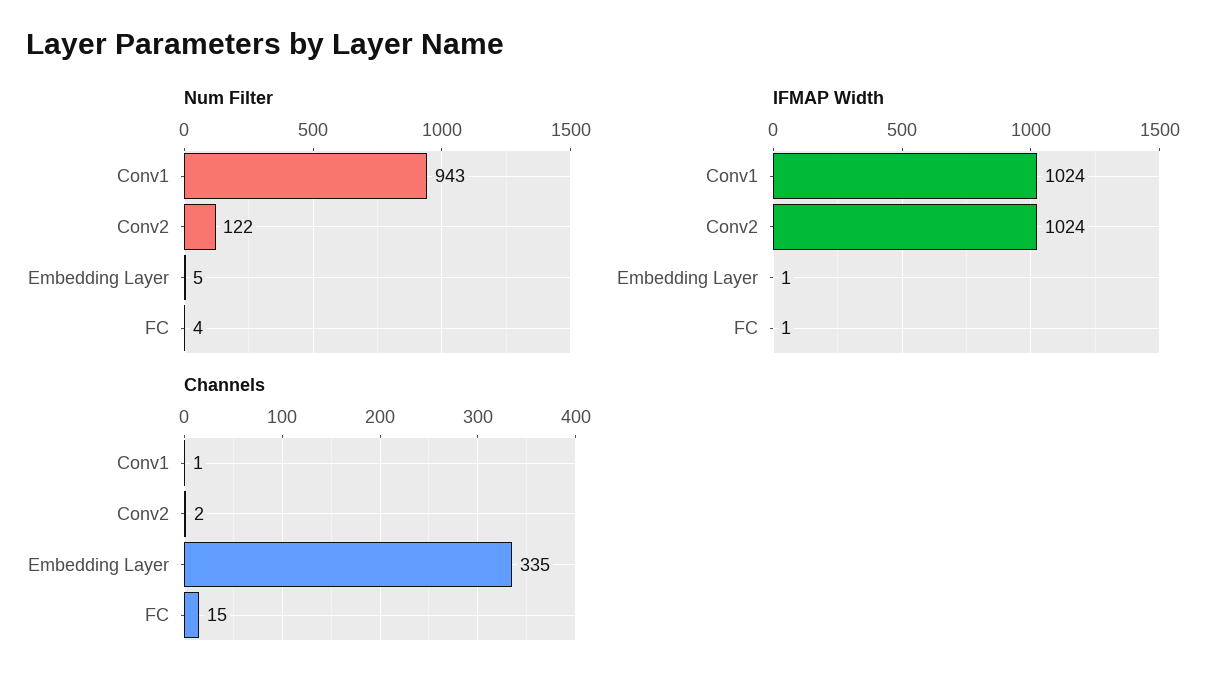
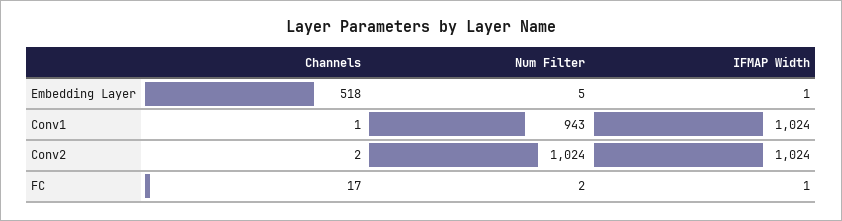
Num Filter, Conv2: 122 -> 1024
Num Filter, FC: 4 -> 2
Channels, Embedding Layer: 335 -> 518
Channels, FC: 15 -> 17

